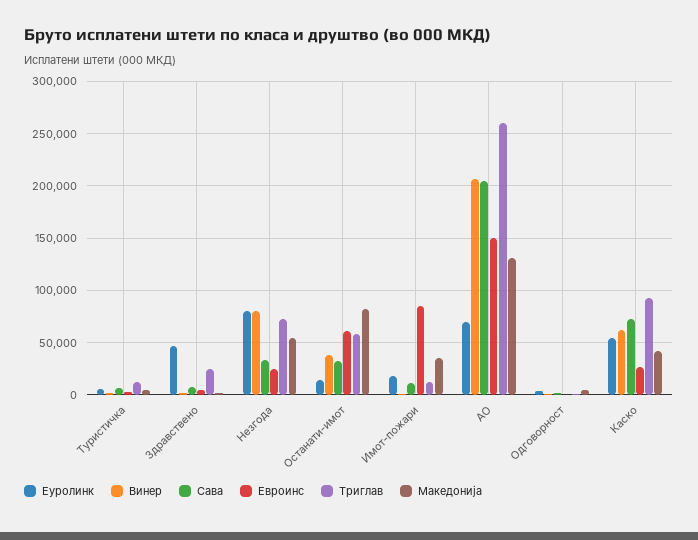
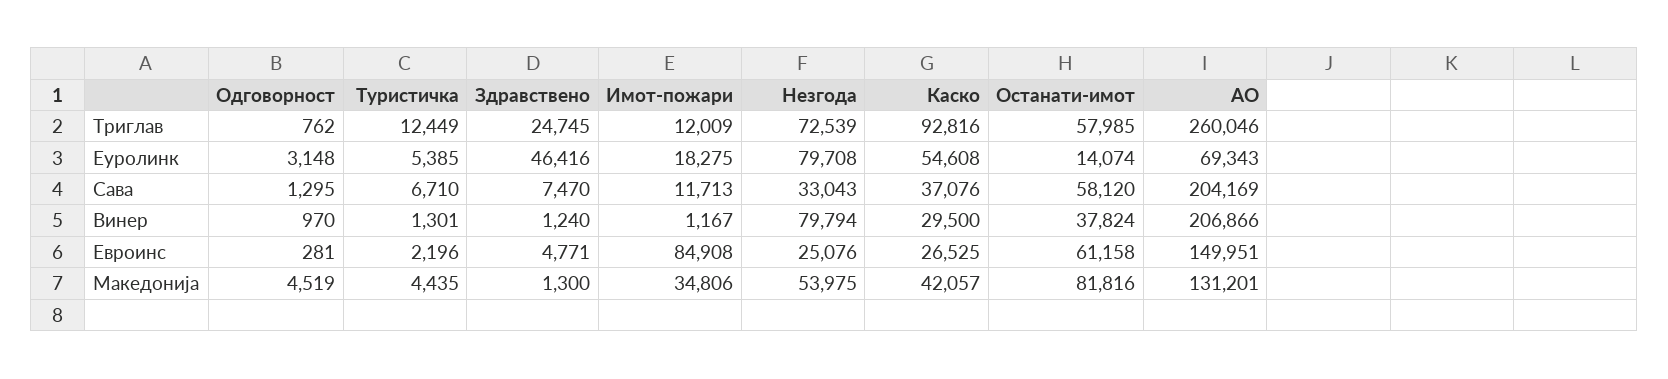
Сава, Останати-имот: 30000 -> 58120
Винер, Каско: 60000 -> 29500
Сава, Каско: 70000 -> 37076

